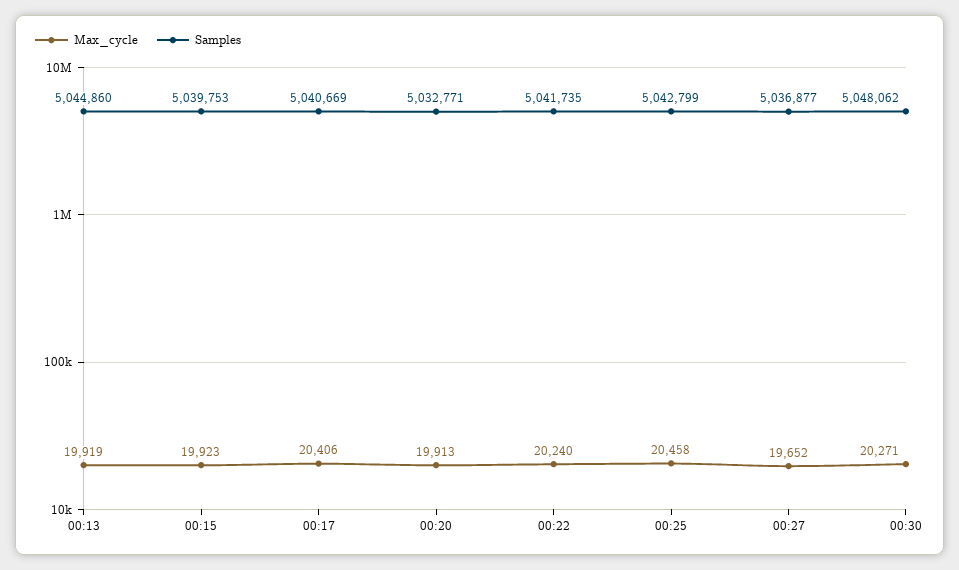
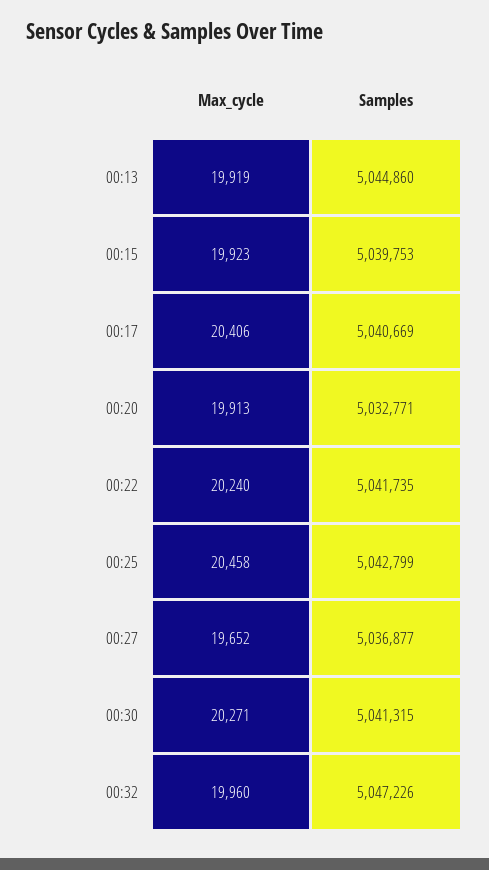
Samples, 00:30: 5048062 -> 5041315
Max_cycle, 00:32: none -> 19960
Samples, 00:32: none -> 5047226

